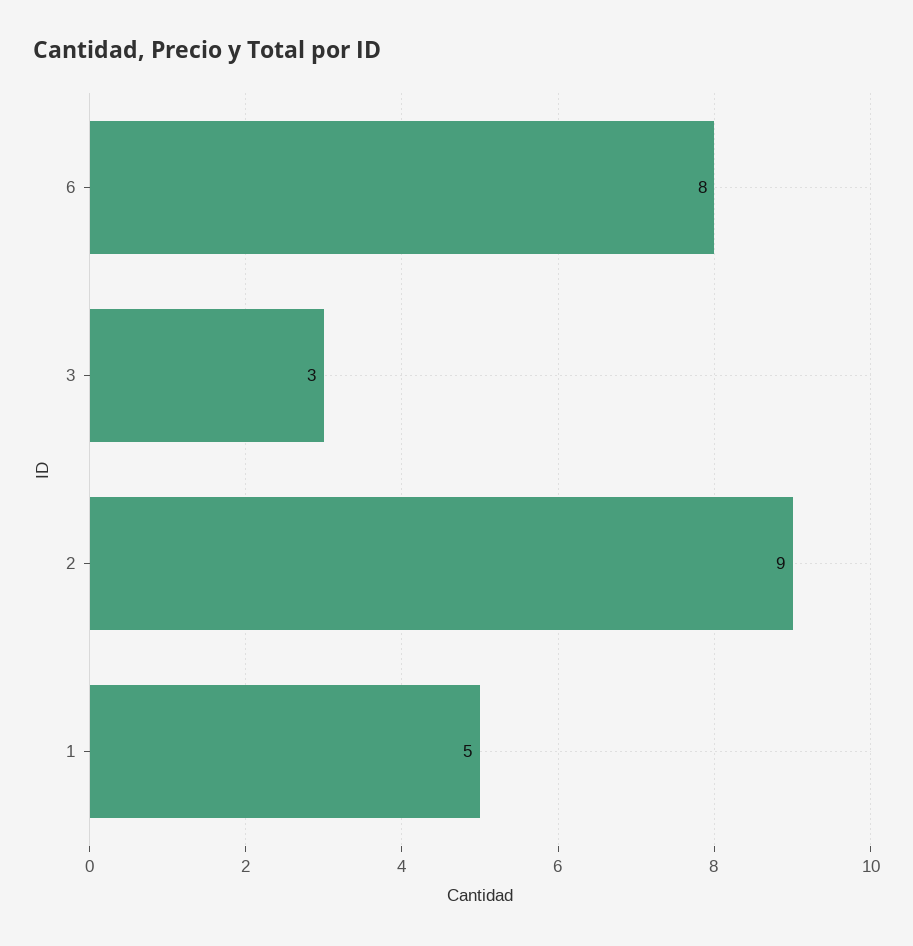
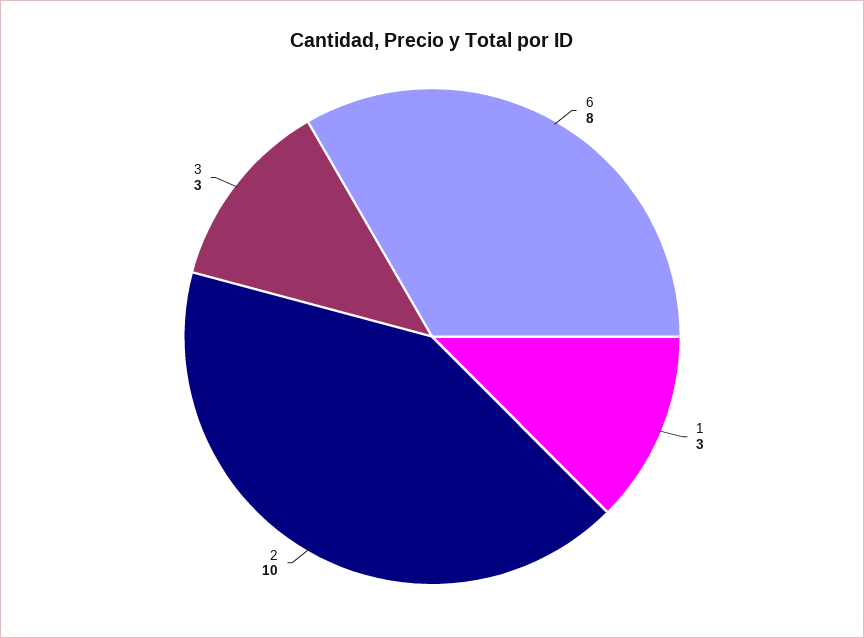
2: 9 -> 10
1: 5 -> 3

